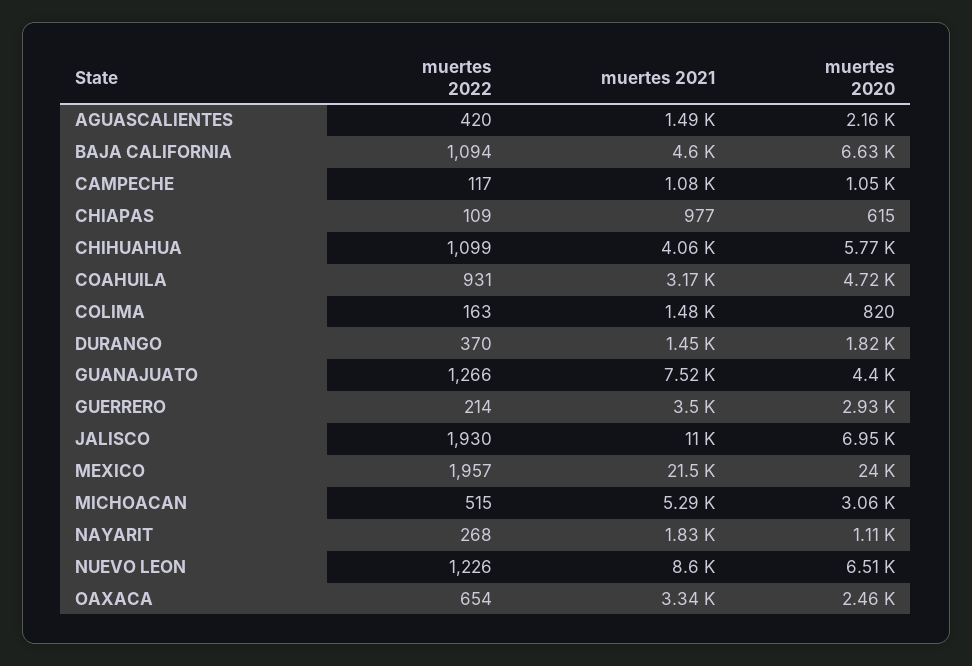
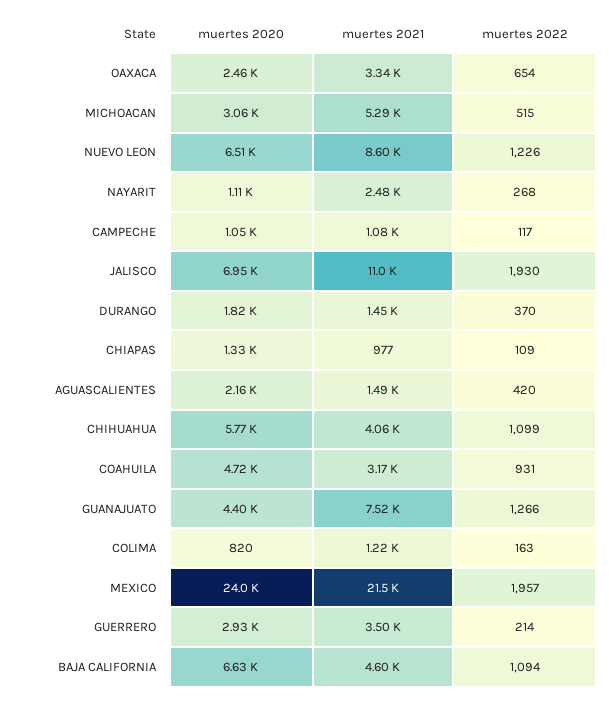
muertes 2020, CHIAPAS: 615 -> 1330
muertes 2021, COLIMA: 1480 -> 1220
muertes 2021, NAYARIT: 1830 -> 2480

